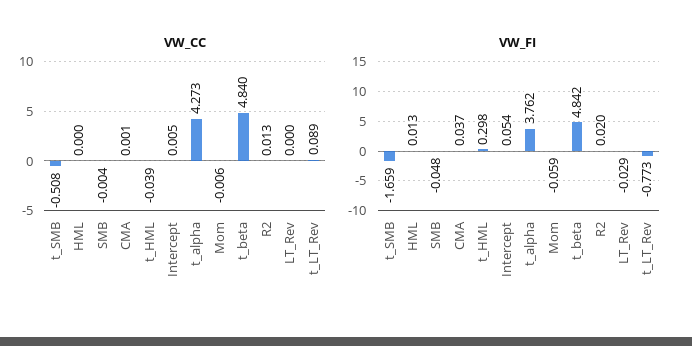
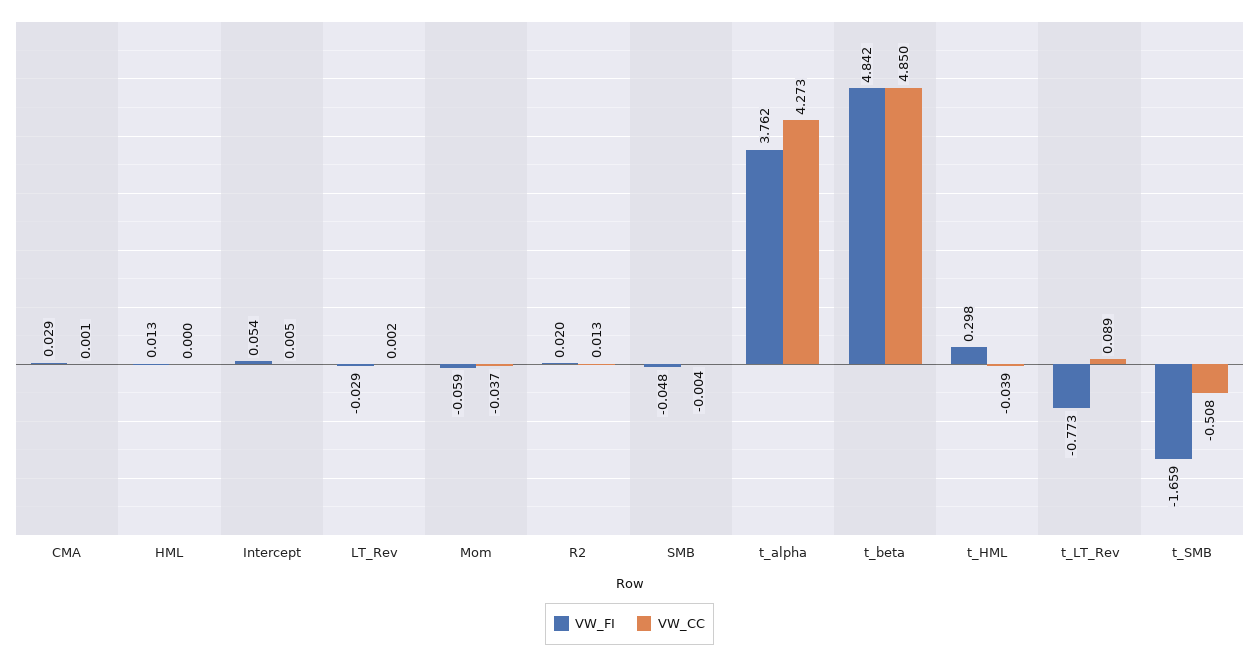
VW_CC, Mom: -0.006 -> -0.037
VW_CC, t_beta: 4.84 -> 4.85
VW_CC, LT_Rev: 0 -> 0.002
VW_FI, CMA: 0.037 -> 0.029

